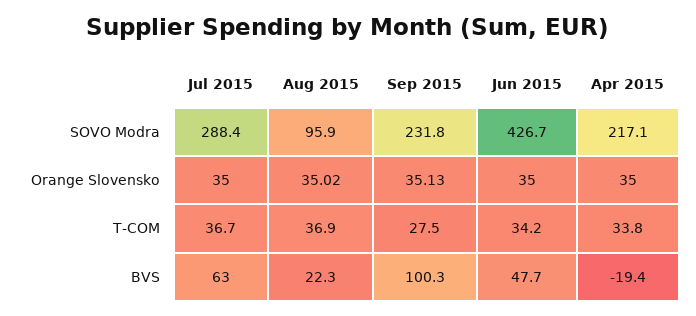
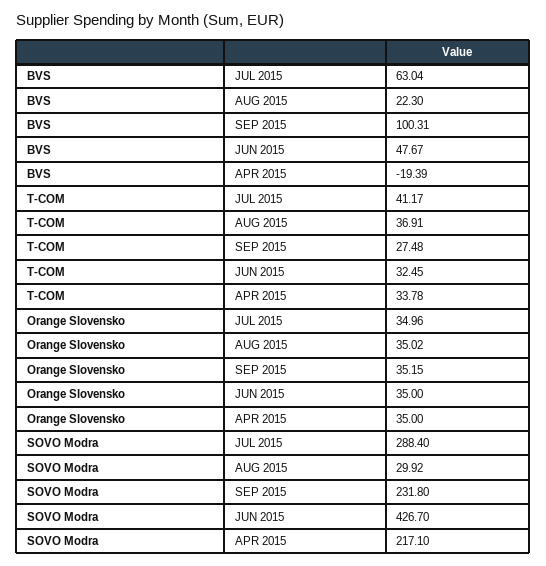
Aug 2015, SOVO Modra: 95.9 -> 29.92
Jul 2015, Orange Slovensko: 35 -> 34.96
Sep 2015, Orange Slovensko: 35.13 -> 35.15
Jul 2015, T-COM: 36.7 -> 41.17
Jun 2015, T-COM: 34.2 -> 32.45

